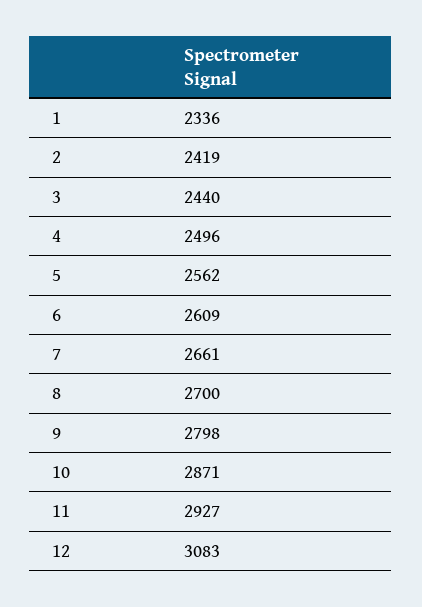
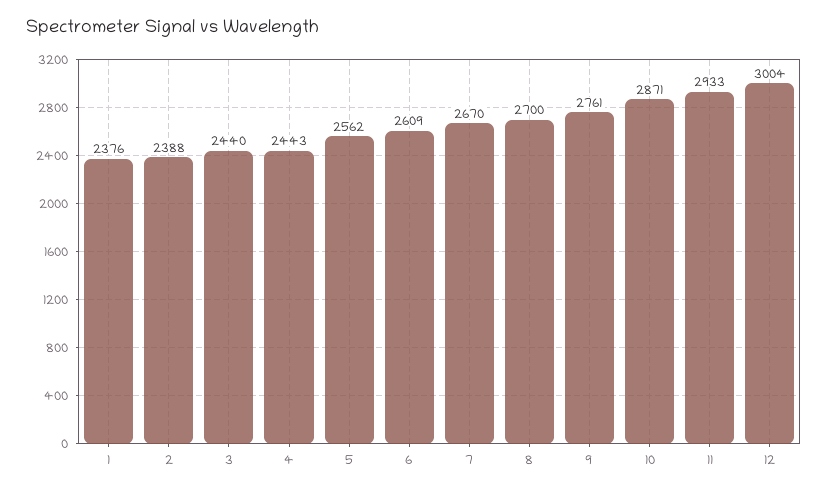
1: 2336 -> 2376
2: 2419 -> 2388
4: 2496 -> 2443
7: 2661 -> 2670
9: 2798 -> 2761
11: 2927 -> 2933
12: 3083 -> 3004

